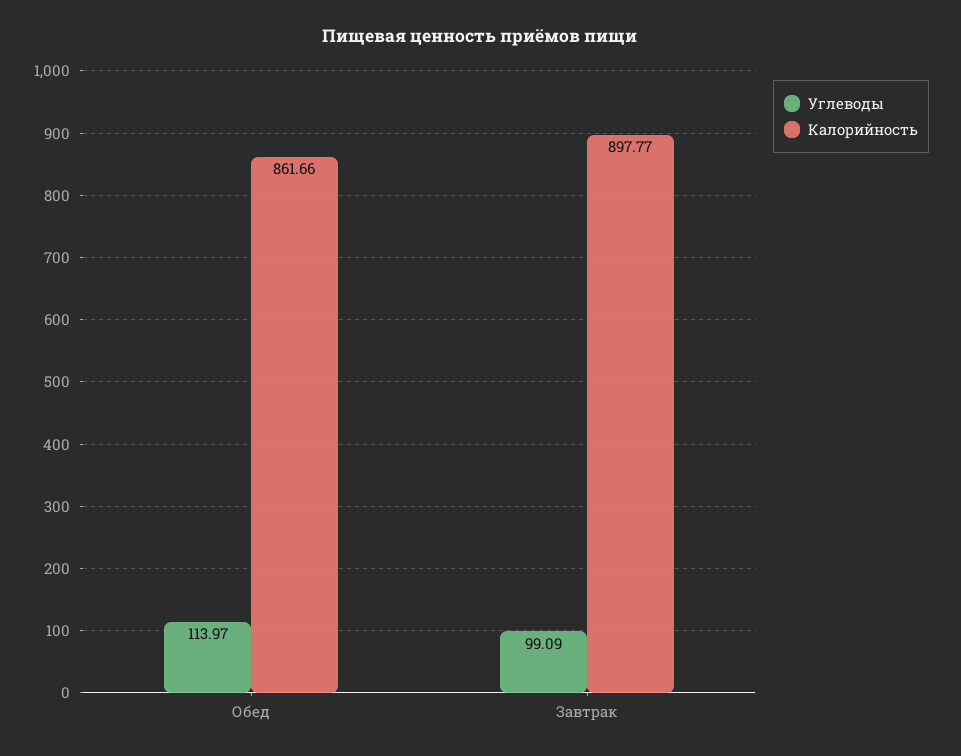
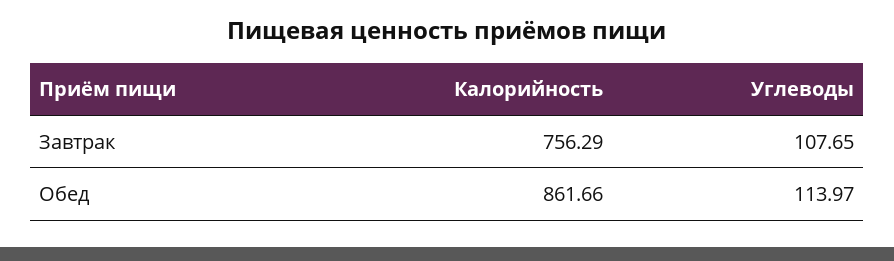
Углеводы, Завтрак: 99.09 -> 107.65
Калорийность, Завтрак: 897.77 -> 756.29

